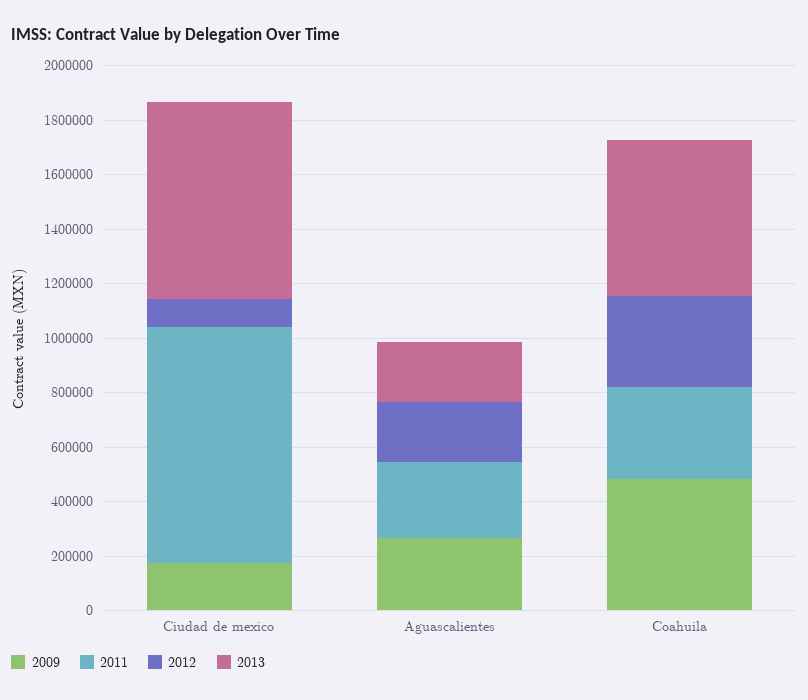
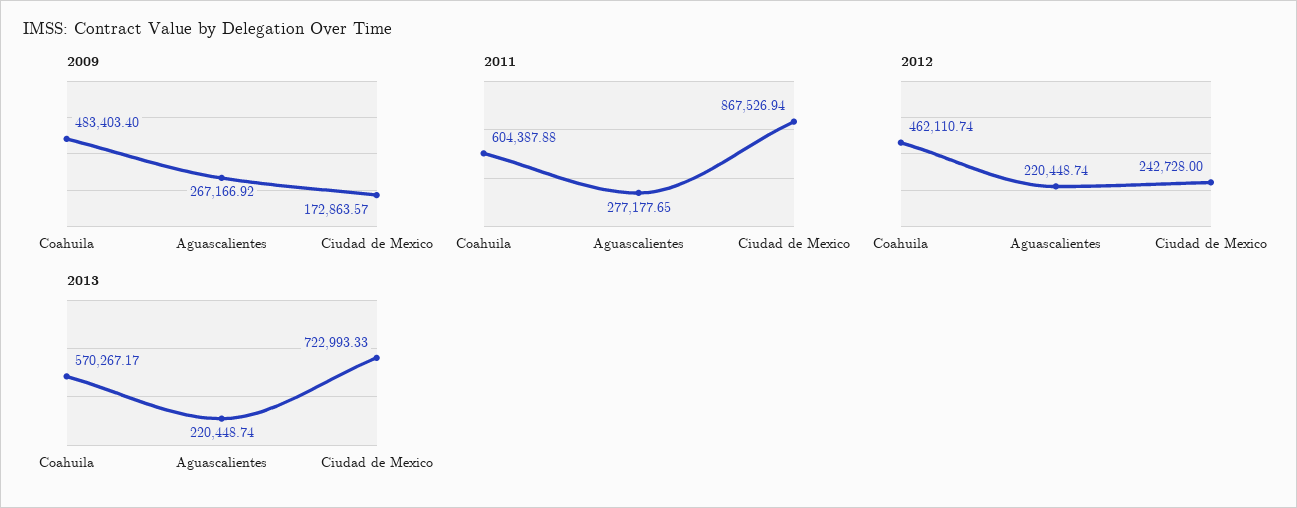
2012, Ciudad de mexico: 100000 -> 242728
2011, Coahuila: 350000 -> 604387.88
2012, Coahuila: 350000 -> 462110.74

